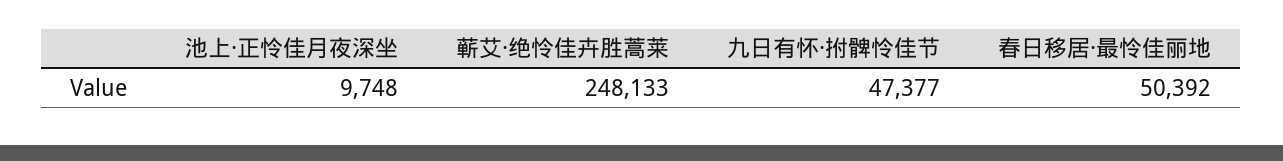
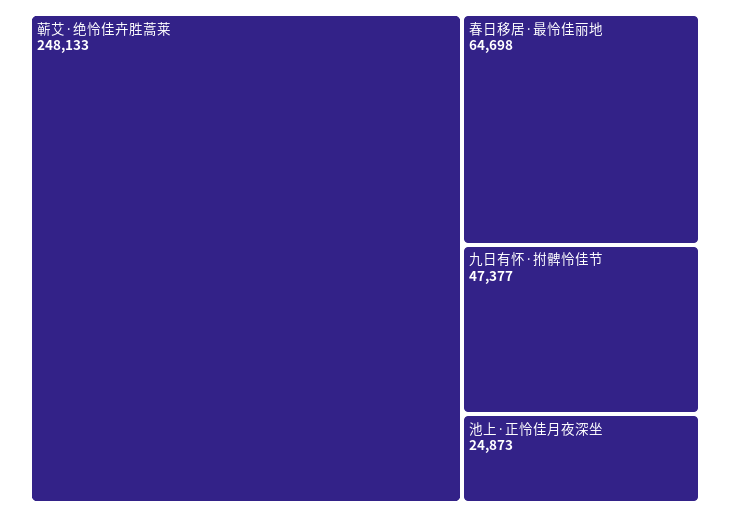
池上·正怜佳月夜深坐: 9748 -> 24873
春日移居·最怜佳丽地: 50392 -> 64698

